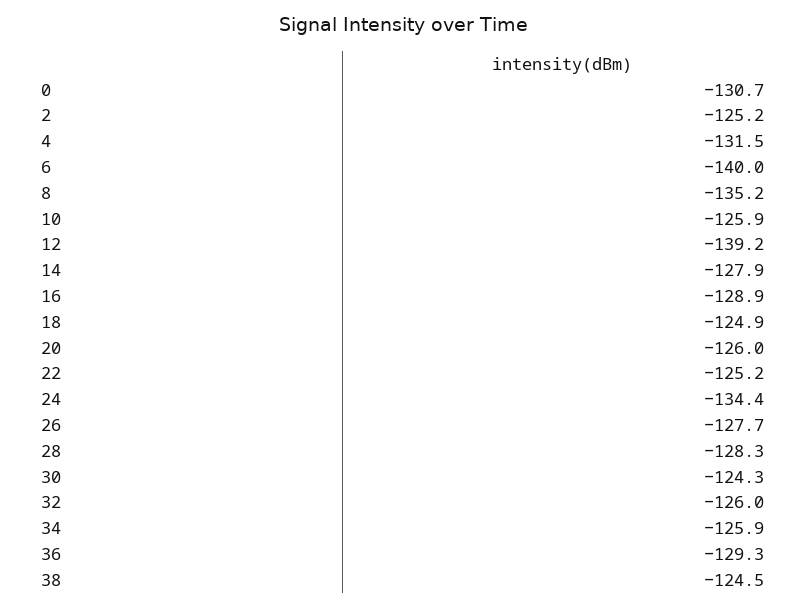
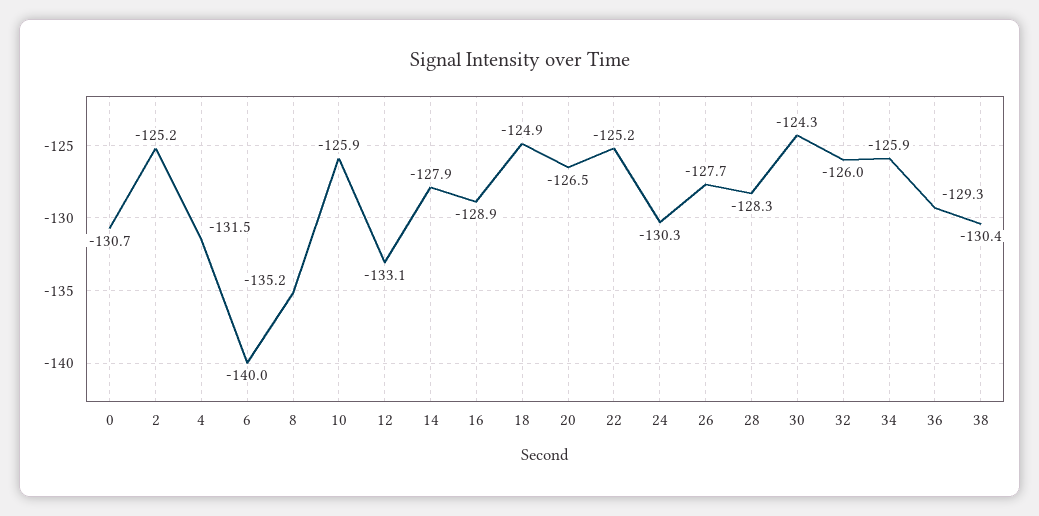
12: -139.2 -> -133.1
20: -126 -> -126.5
24: -134.4 -> -130.3
38: -124.5 -> -130.4

